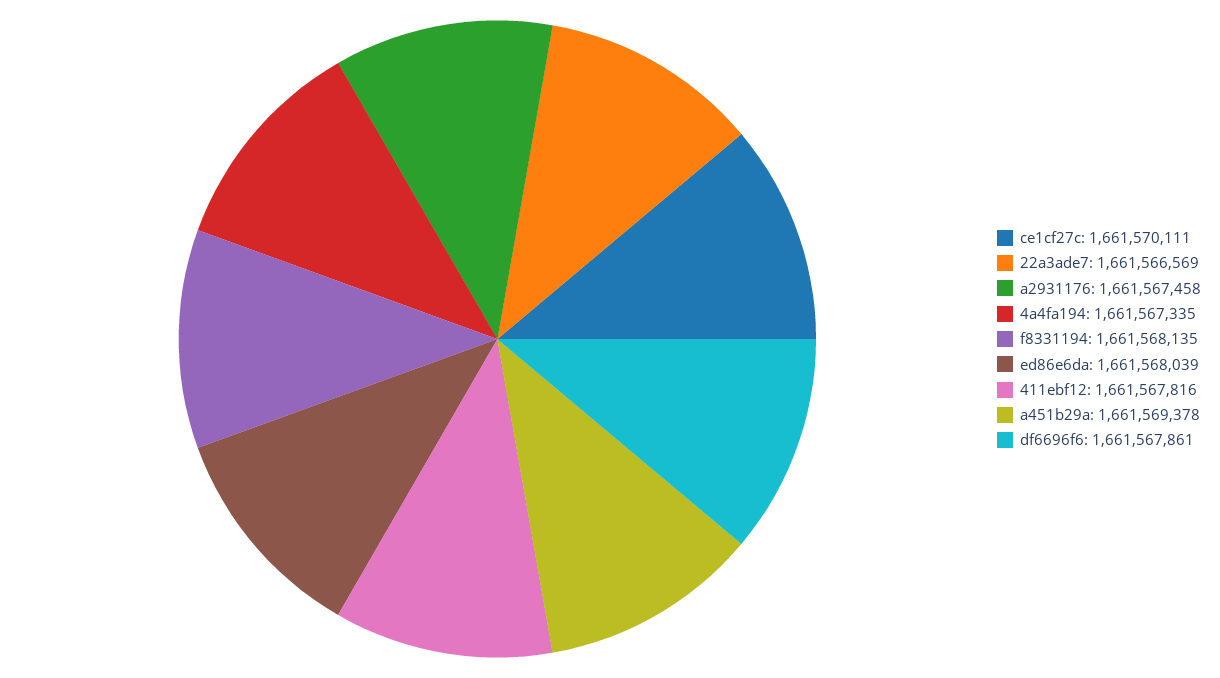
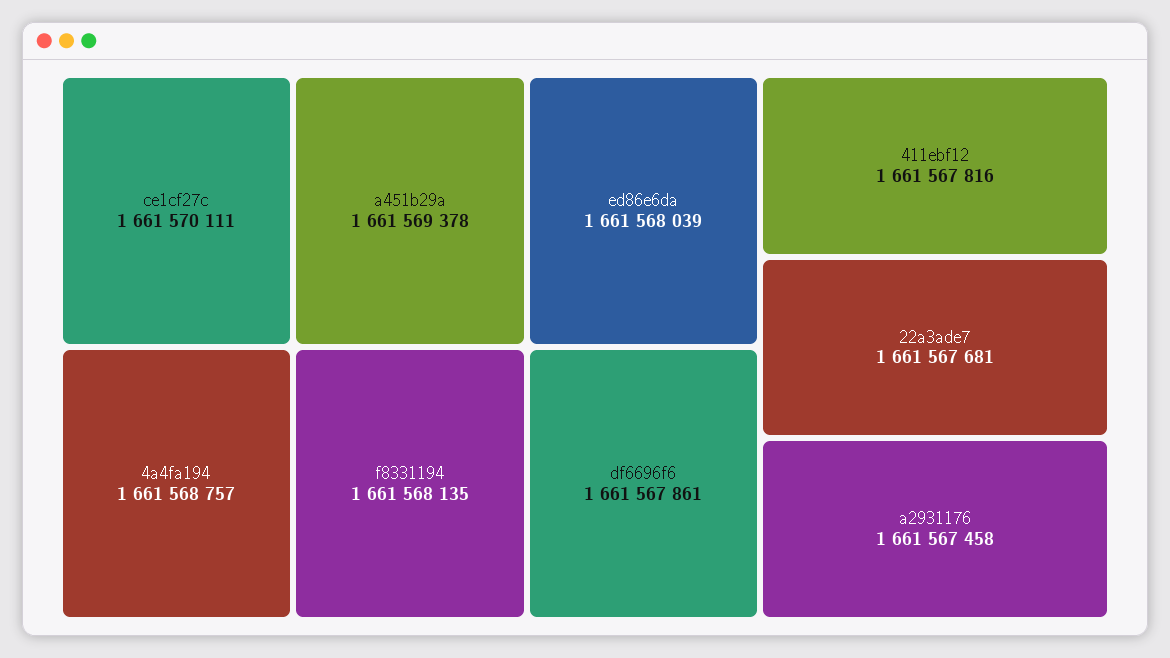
22a3ade7: 1661566569 -> 1661567681
4a4fa194: 1661567335 -> 1661568757

